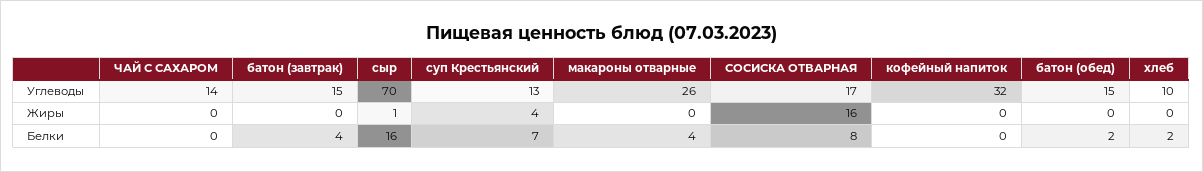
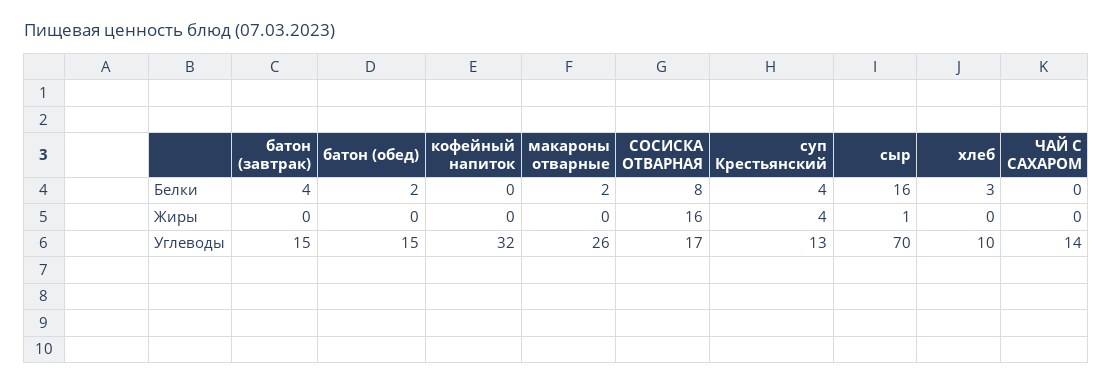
суп Крестьянский, Белки: 7 -> 4
макароны отварные, Белки: 4 -> 2
хлеб, Белки: 2 -> 3

